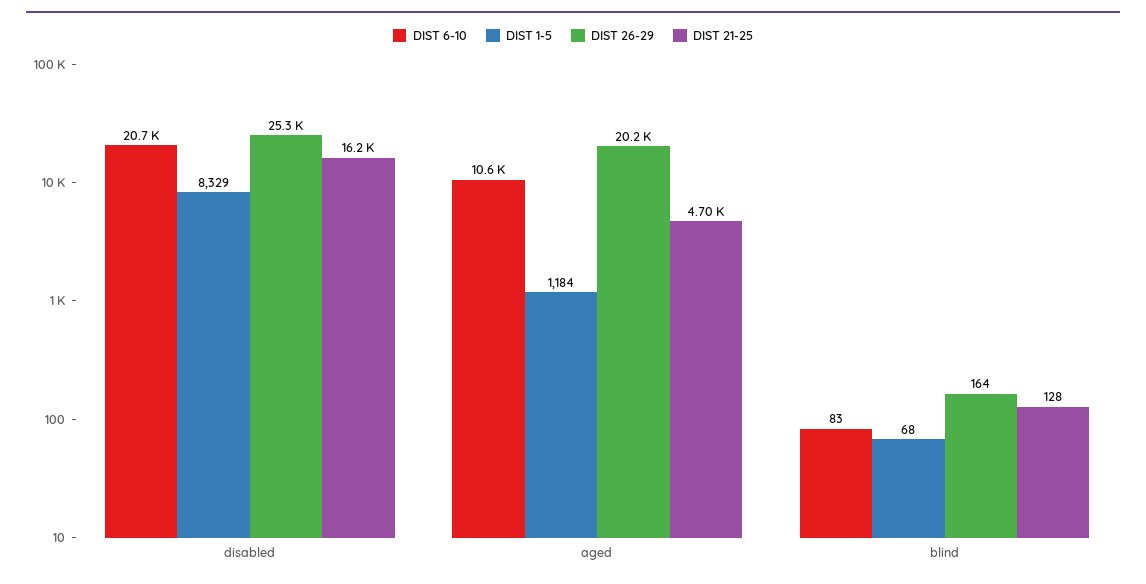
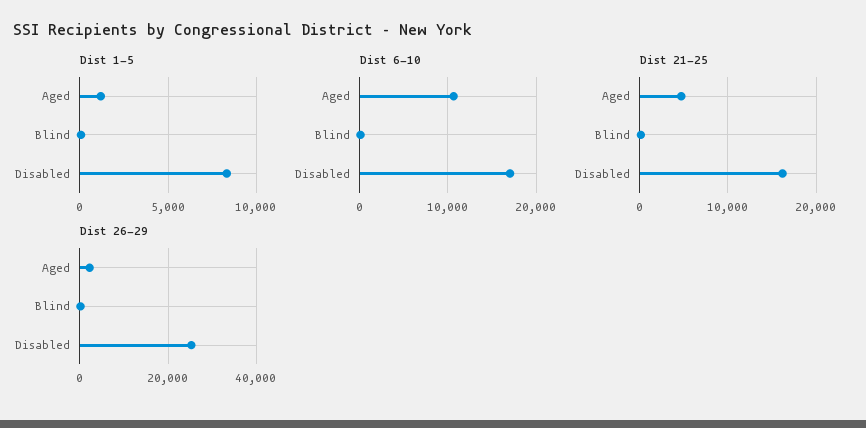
DIST 6-10, disabled: 20700 -> 17000
DIST 26-29, aged: 20200 -> 2000

